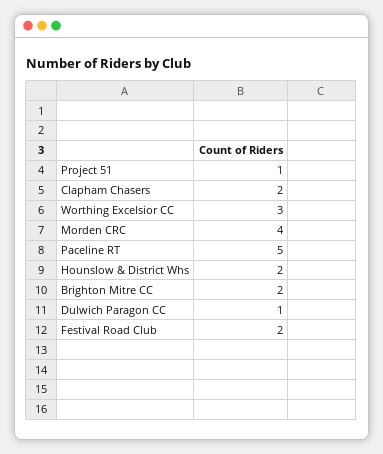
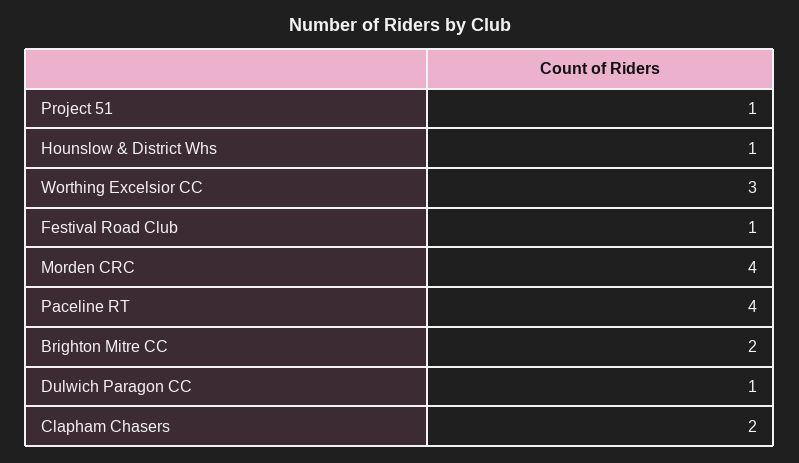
Paceline RT: 5 -> 4
Hounslow & District Whs: 2 -> 1
Festival Road Club: 2 -> 1

